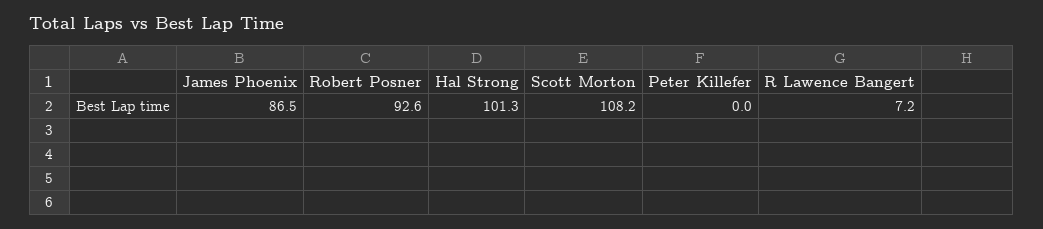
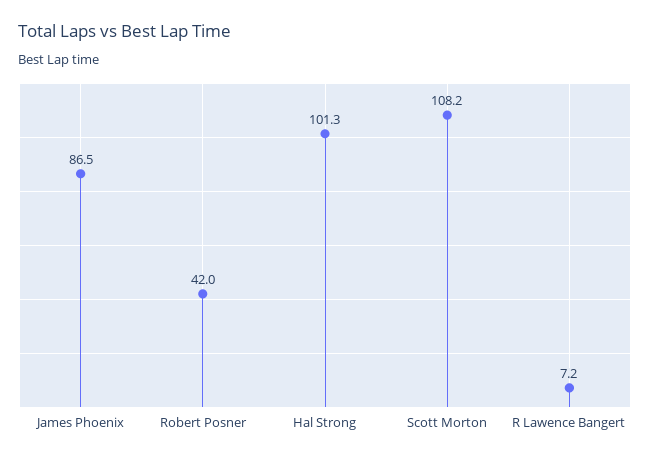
Robert Posner: 92.6 -> 42
Peter Killefer: 0 -> none

